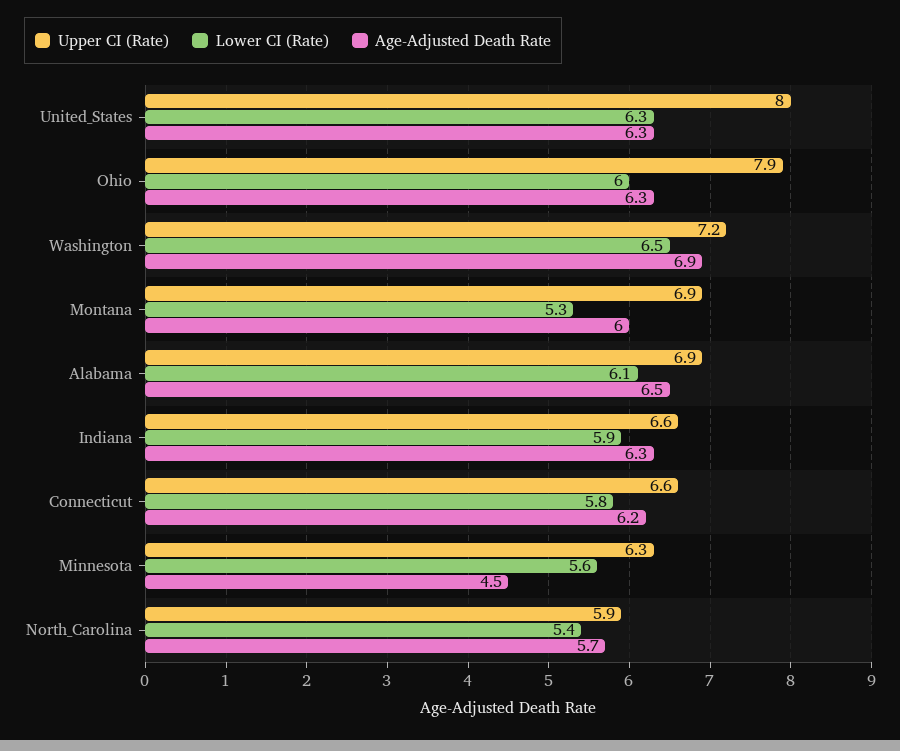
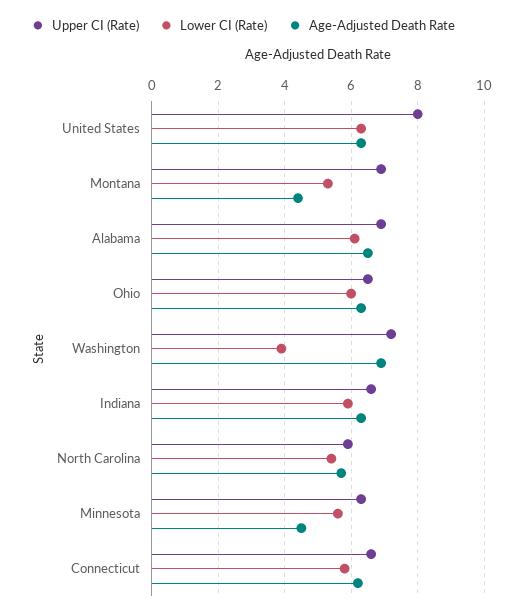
Upper CI (Rate), Ohio: 7.9 -> 6.5
Lower CI (Rate), Washington: 6.5 -> 4
Age-Adjusted Death Rate, Montana: 6 -> 4.5

